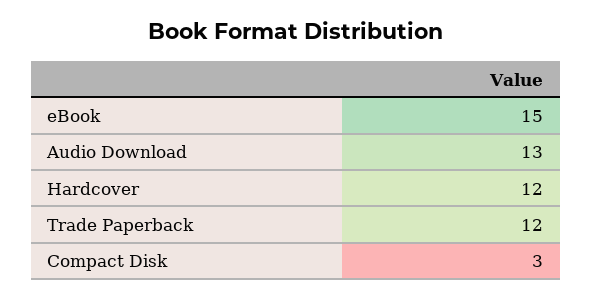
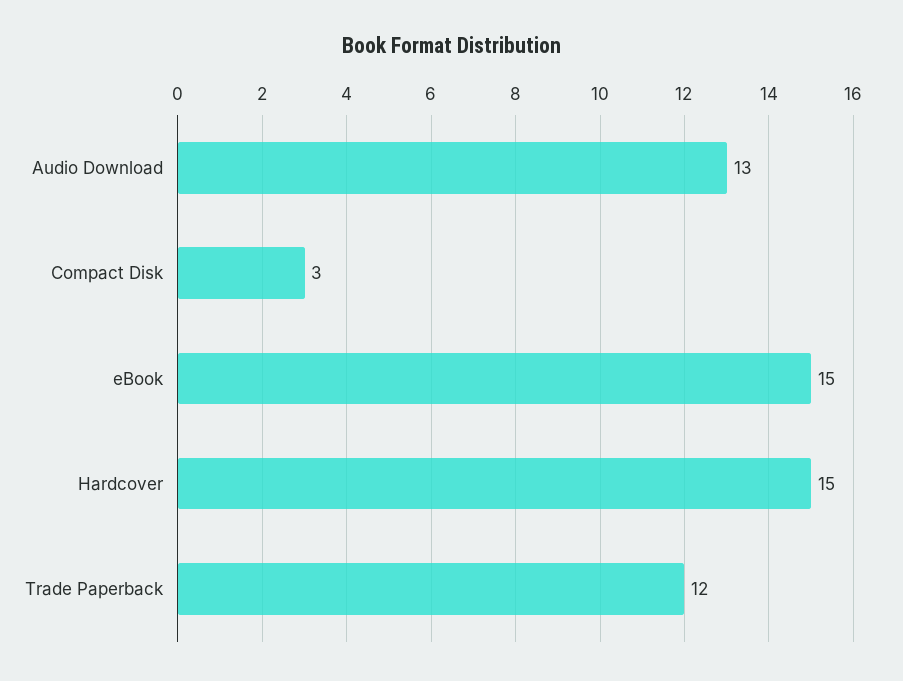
Hardcover: 12 -> 15

